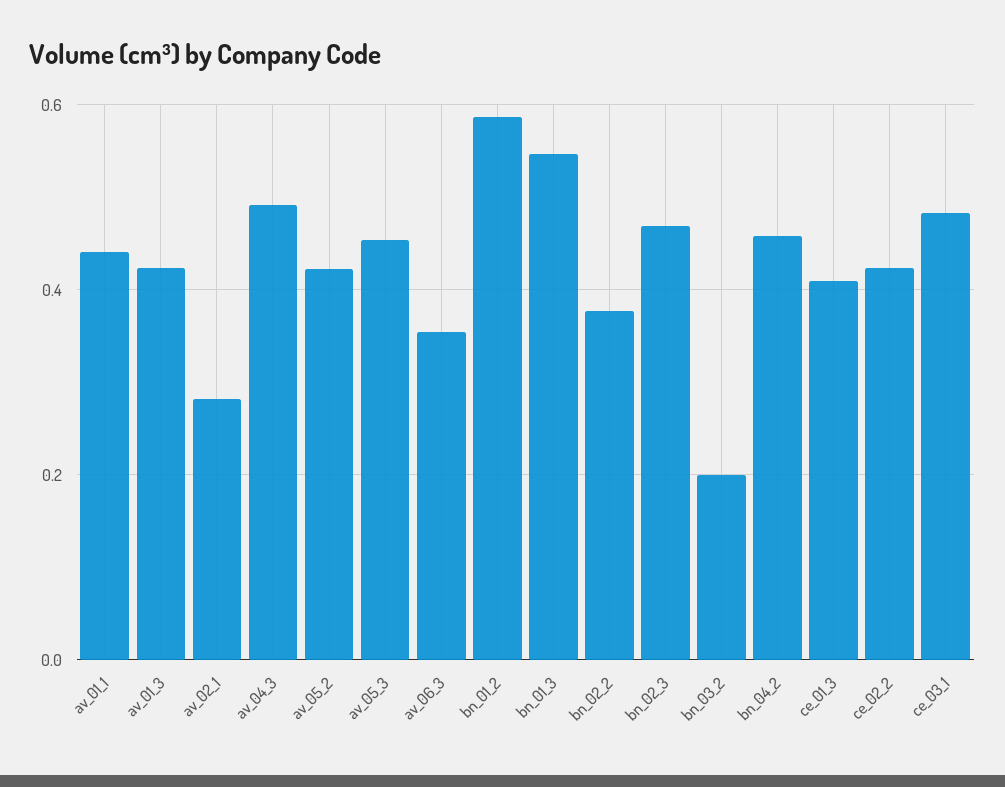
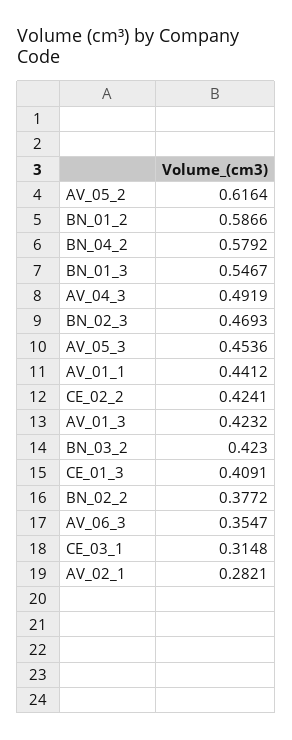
av_05_2: 0.42 -> 0.6164
bn_03_2: 0.2 -> 0.423
bn_04_2: 0.46 -> 0.5792
ce_03_1: 0.48 -> 0.3148

